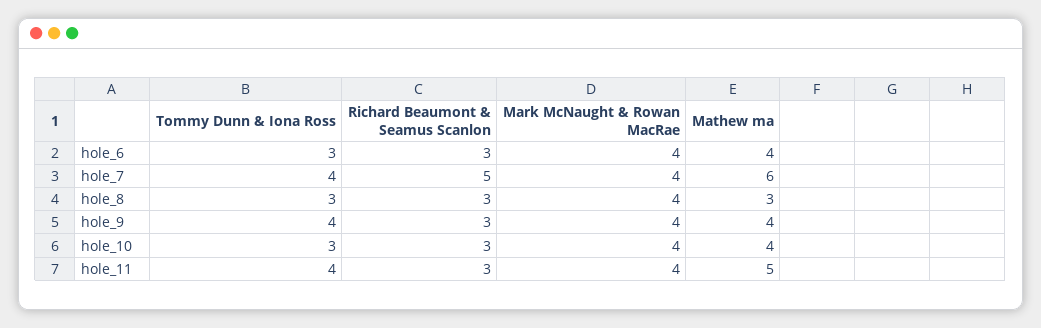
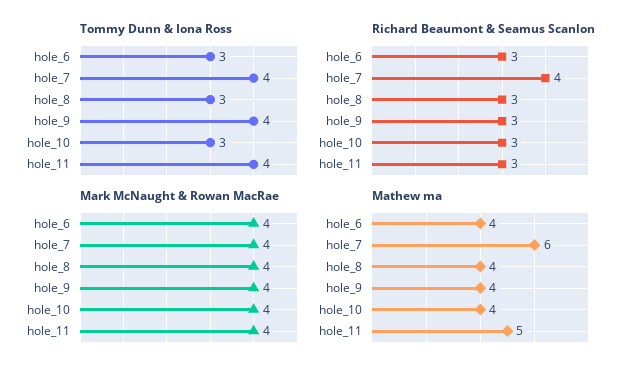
Richard Beaumont & Seamus Scanlon, hole_7: 5 -> 4
Mathew ma, hole_8: 3 -> 4

